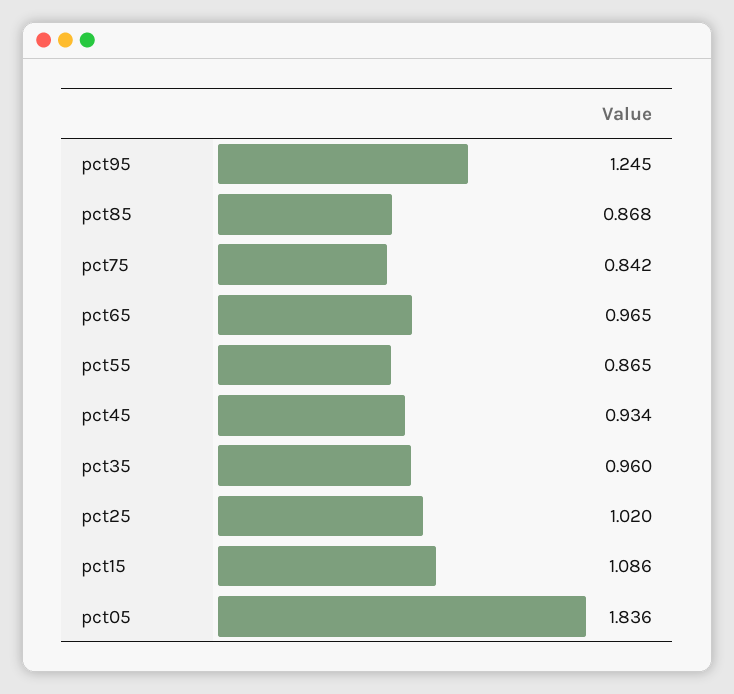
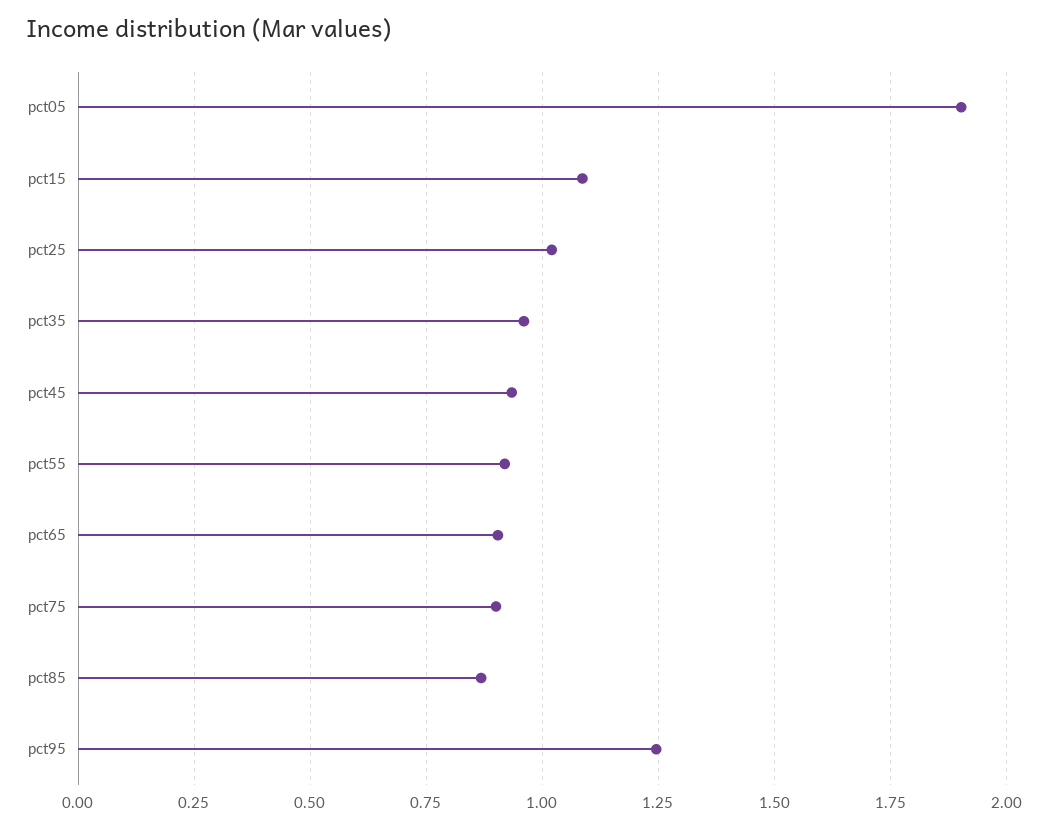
pct75: 0.842 -> 0.9
pct65: 0.965 -> 0.9
pct55: 0.865 -> 0.925
pct05: 1.836 -> 1.9

